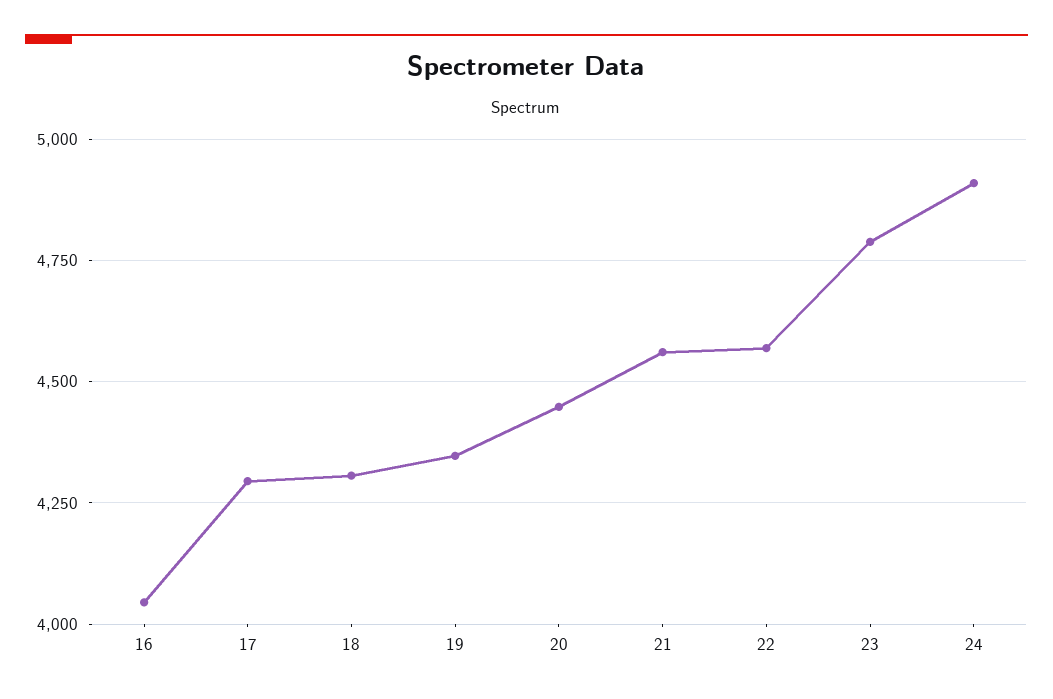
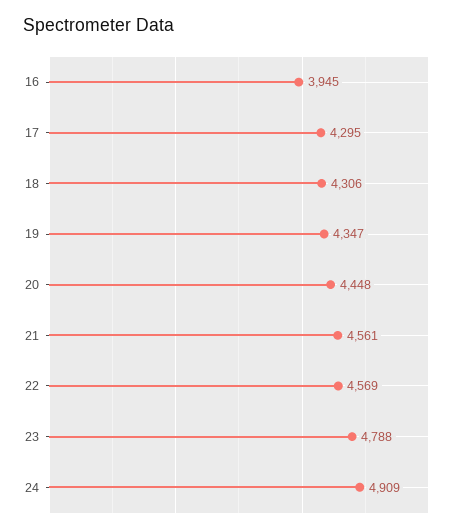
16: 4050 -> 3945

